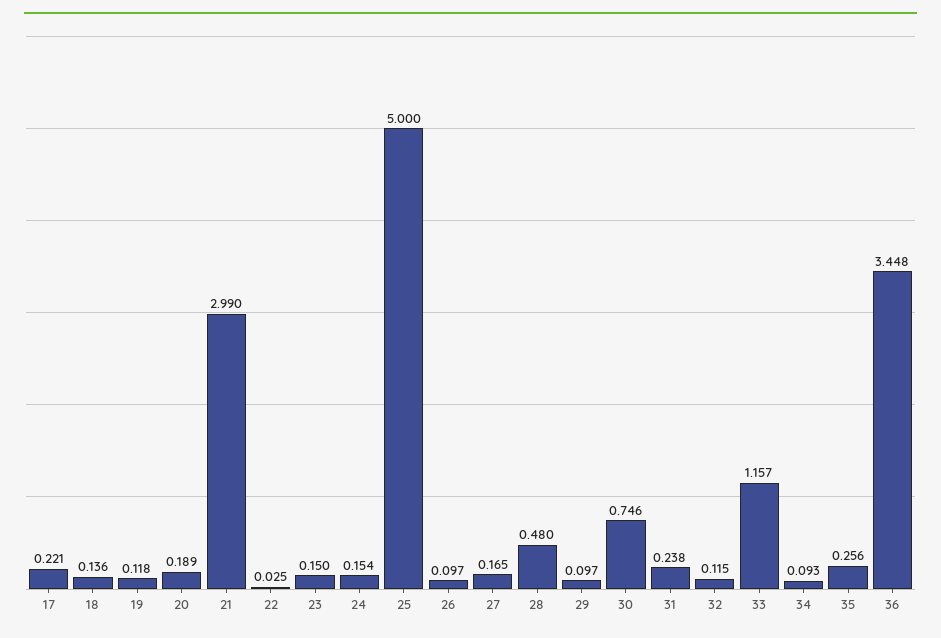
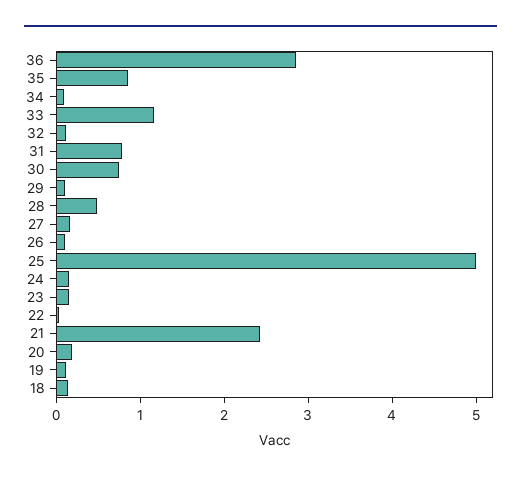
17: 0.221 -> none
21: 2.99 -> 2.4
31: 0.238 -> 0.8
35: 0.256 -> 0.8
36: 3.448 -> 2.8

